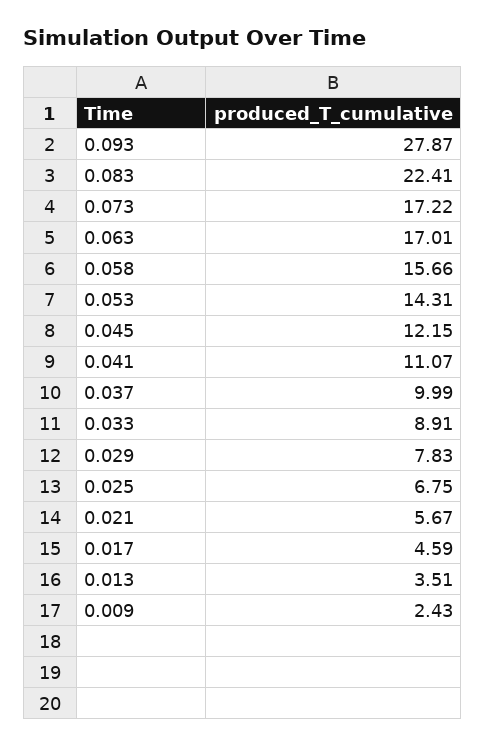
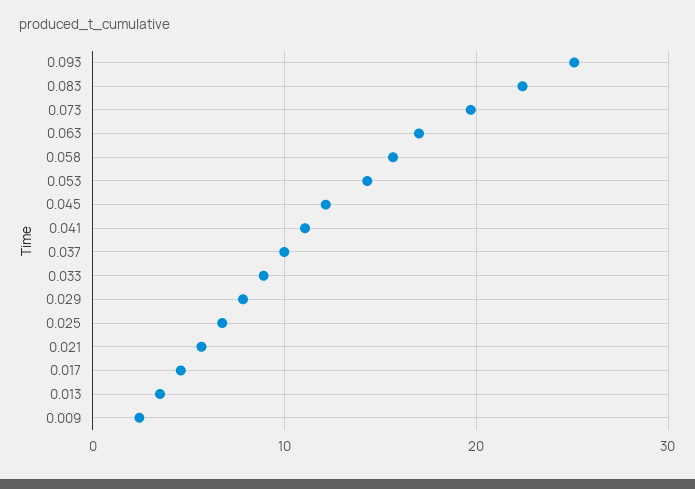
0.093: 27.87 -> 25
0.073: 17.22 -> 20

